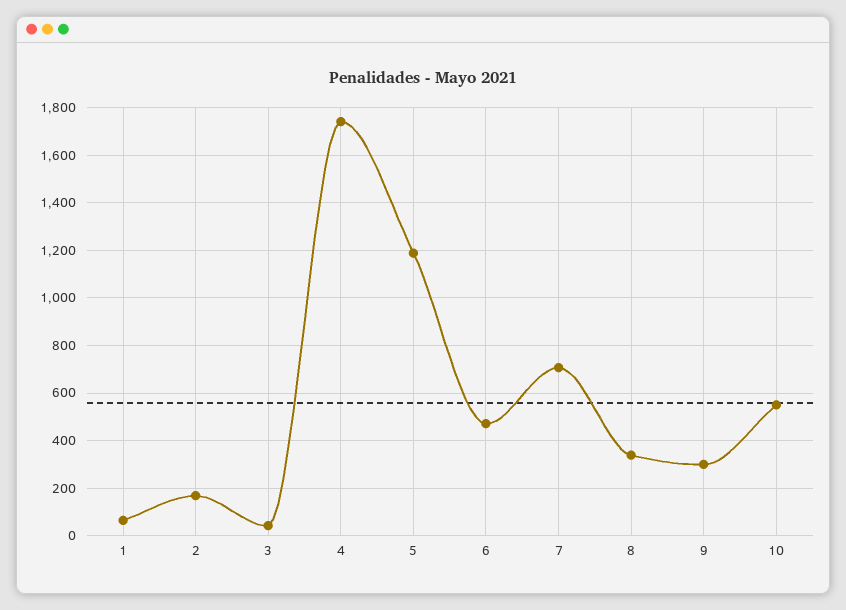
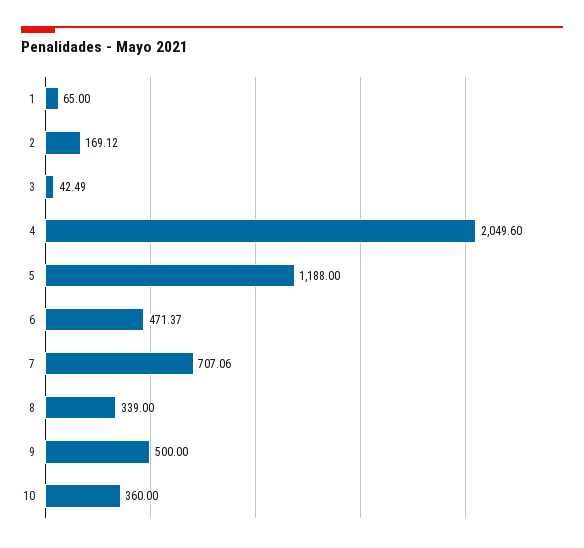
4: 1750 -> 2049.6
9: 300 -> 500
10: 550 -> 360

